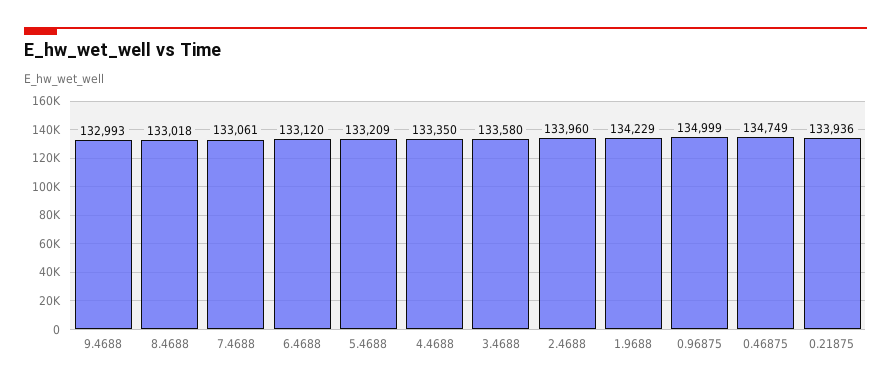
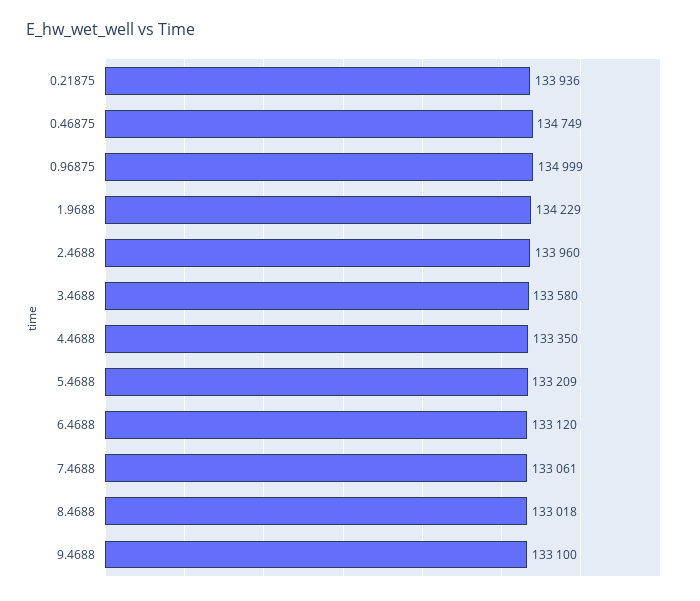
9.4688: 132993 -> 133100

